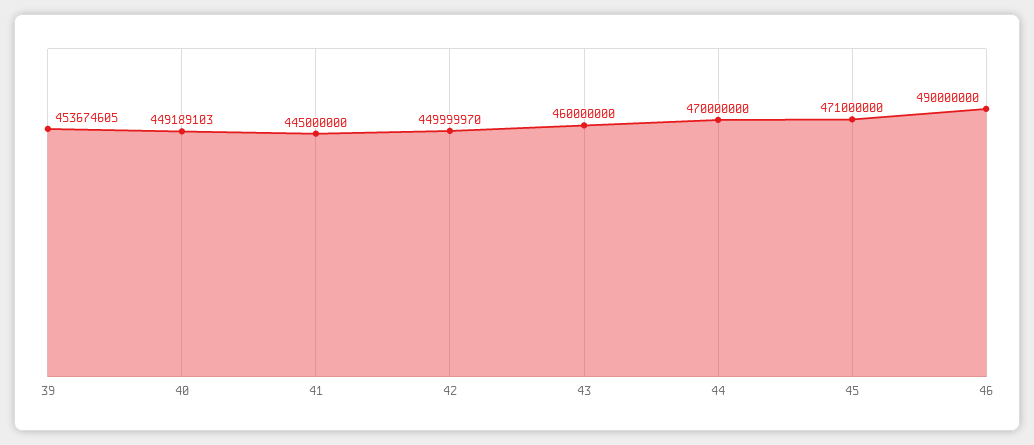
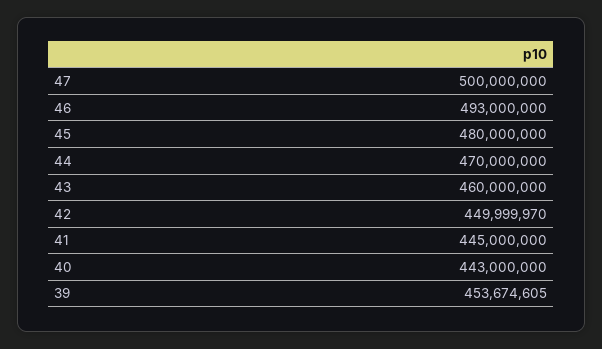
40: 449189103 -> 443000000
45: 471000000 -> 480000000
46: 490000000 -> 493000000
47: none -> 500000000

